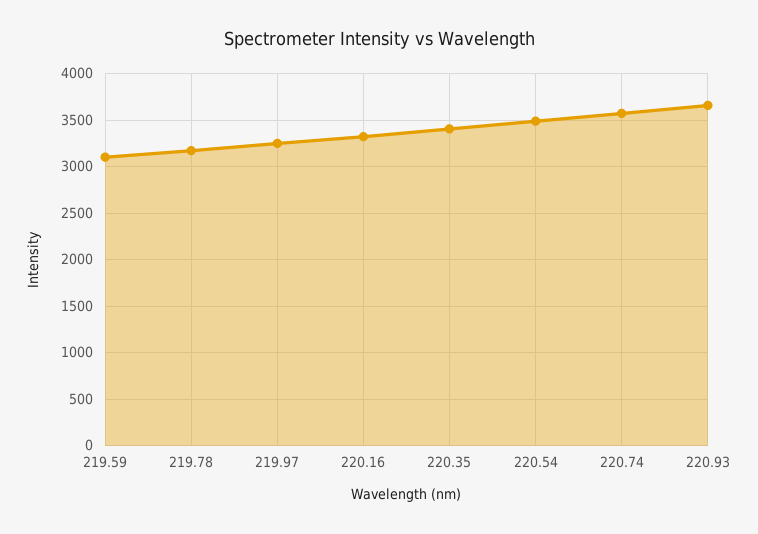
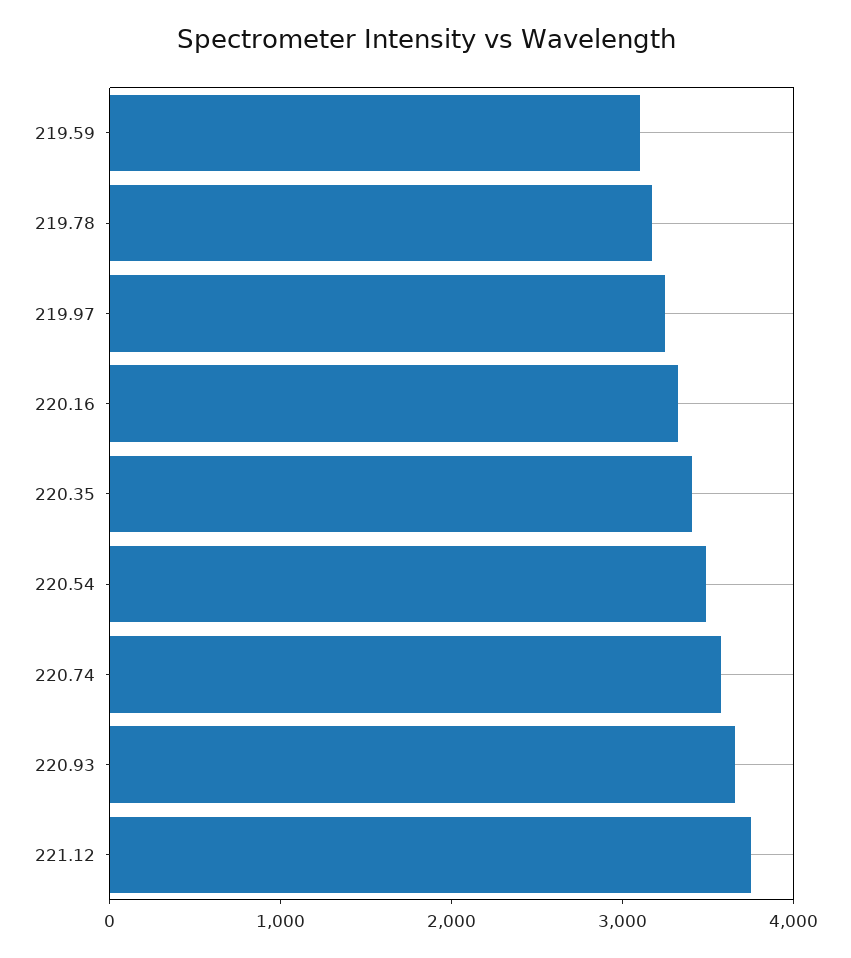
221.12: none -> 3800

